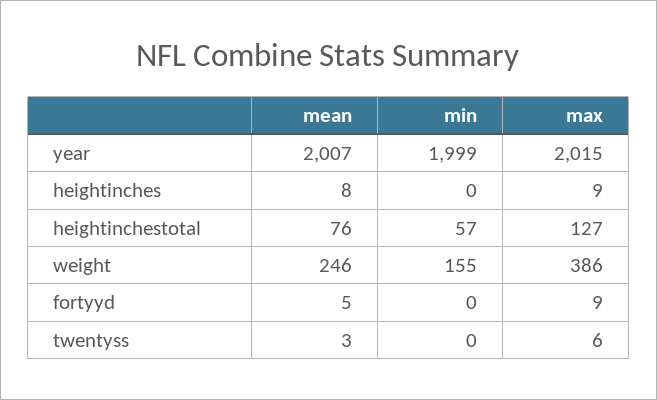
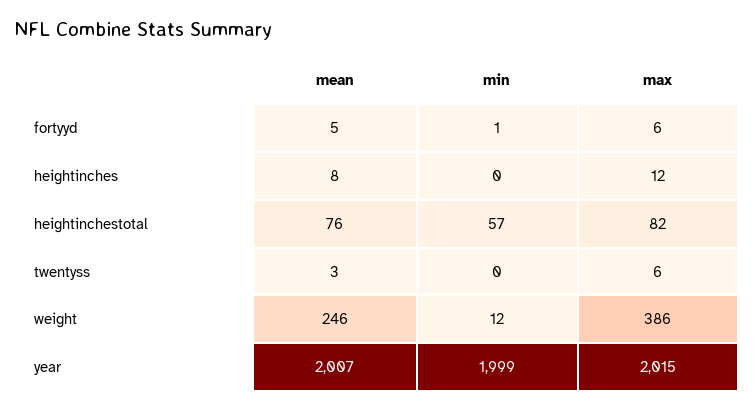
max, heightinches: 9 -> 12
max, heightinchestotal: 127 -> 82
min, weight: 155 -> 12
min, fortyyd: 0 -> 1
max, fortyyd: 9 -> 6

